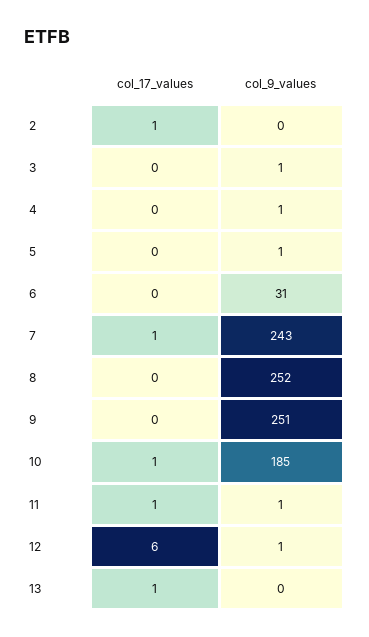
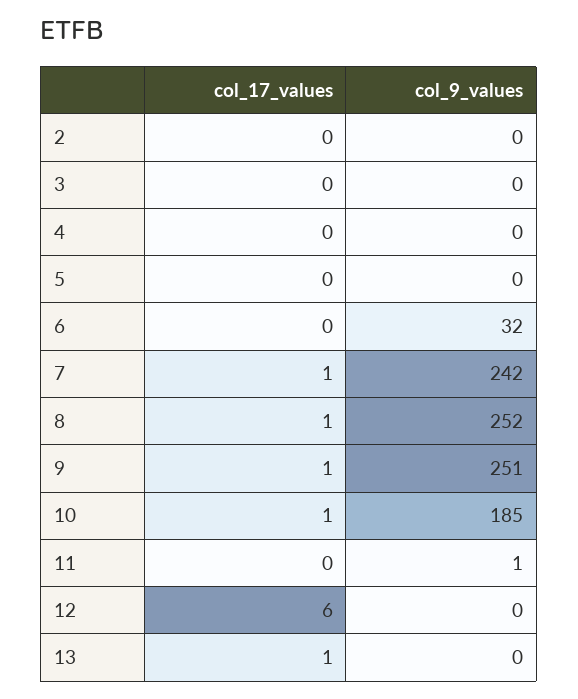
col_17_values, 2: 1 -> 0
col_9_values, 3: 1 -> 0
col_9_values, 4: 1 -> 0
col_9_values, 5: 1 -> 0
col_9_values, 6: 31 -> 32
col_9_values, 7: 243 -> 242
col_17_values, 8: 0 -> 1
col_17_values, 9: 0 -> 1
col_17_values, 11: 1 -> 0
col_9_values, 12: 1 -> 0

